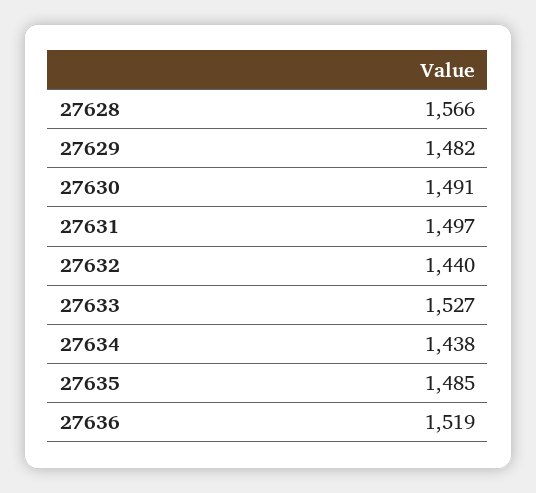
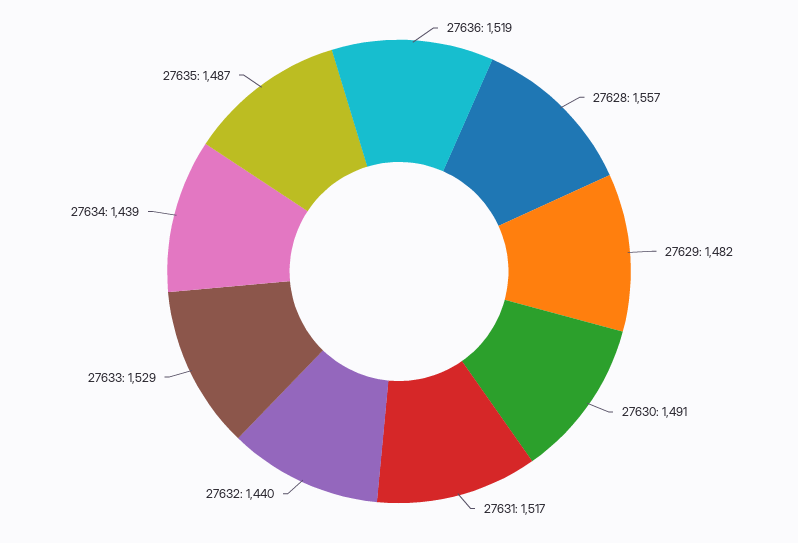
27628: 1566 -> 1557
27631: 1497 -> 1517
27633: 1527 -> 1529
27634: 1438 -> 1439
27635: 1485 -> 1487

